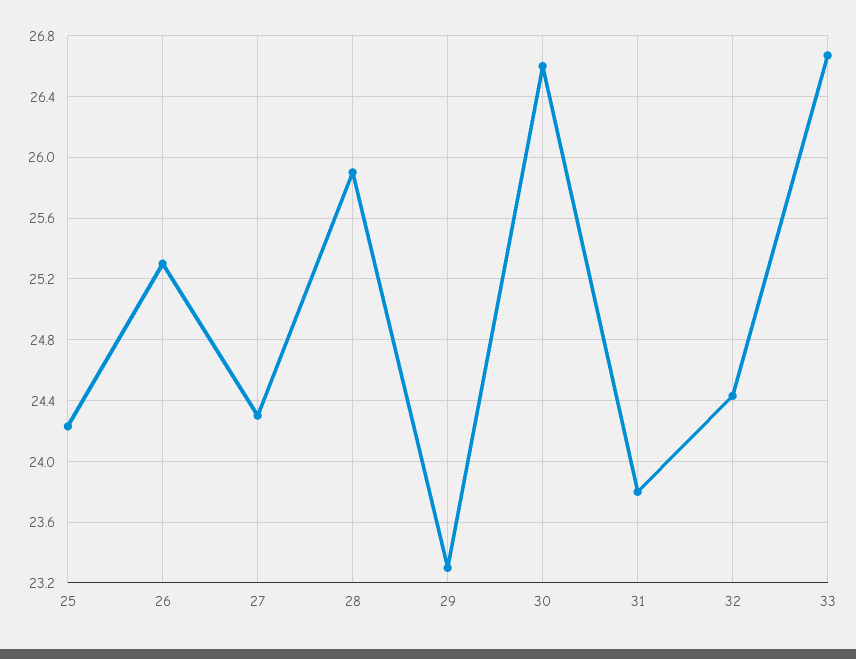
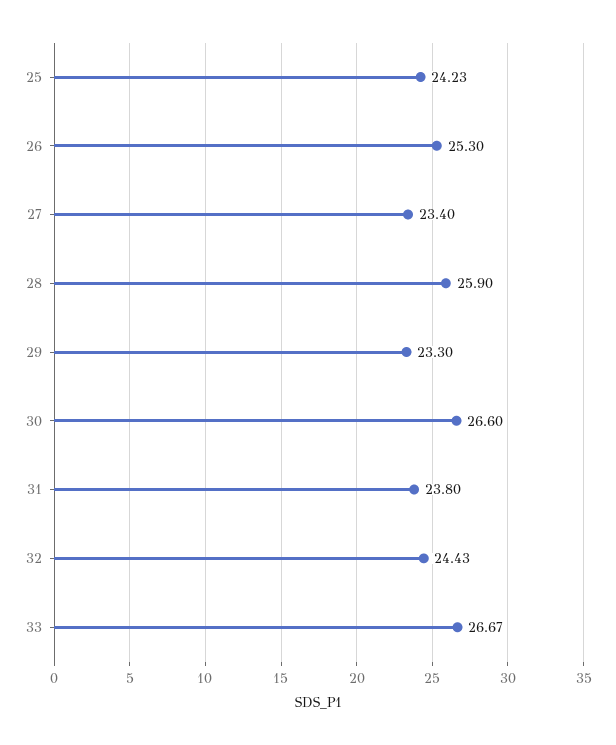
27: 24.3 -> 23.4

